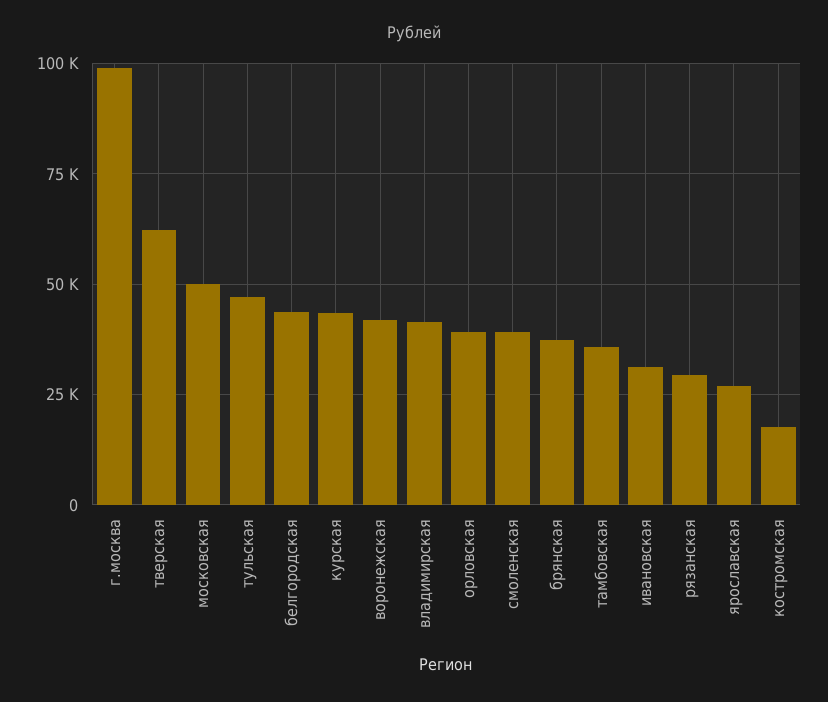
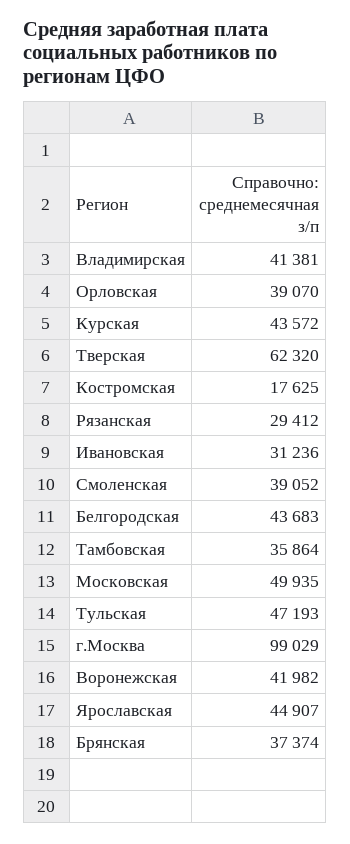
ярославская: 27500 -> 44907

